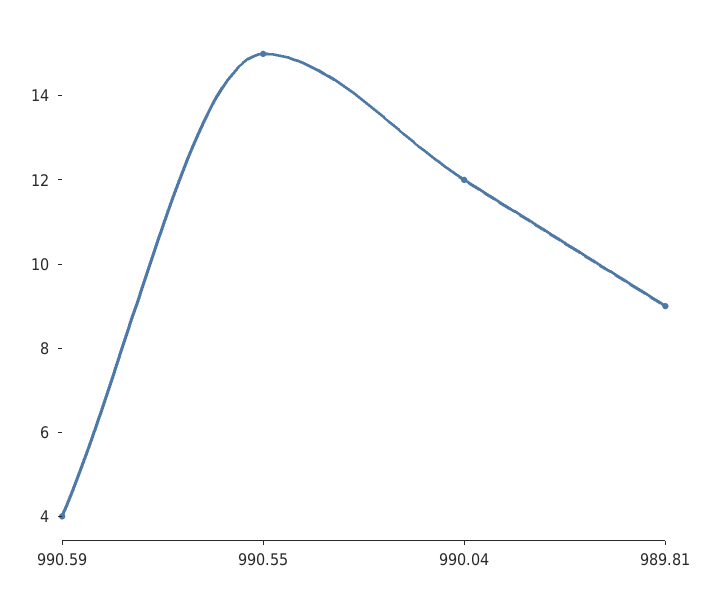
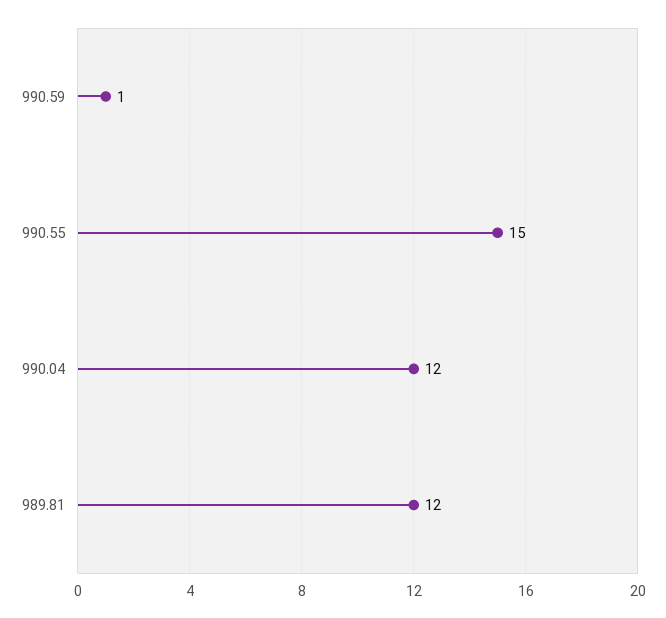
990.59: 4 -> 1
989.81: 9 -> 12

